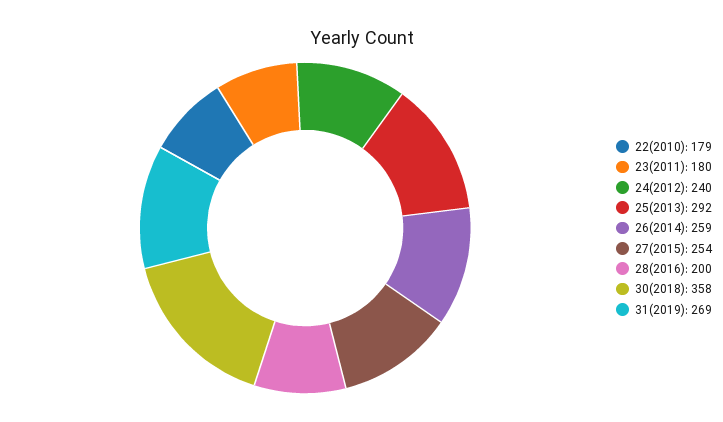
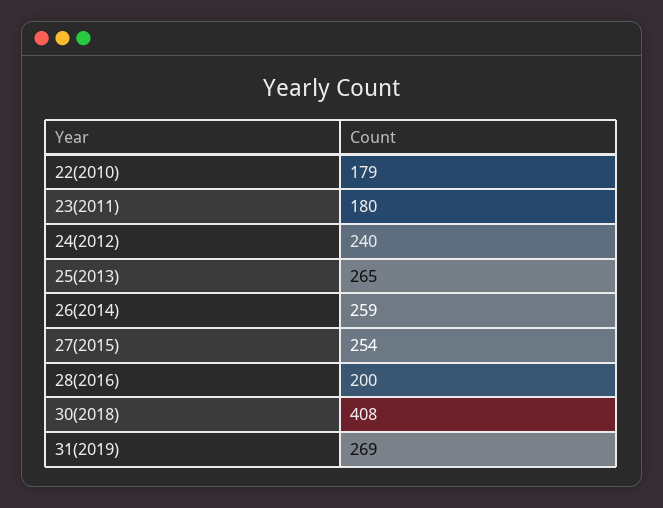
25(2013): 292 -> 265
30(2018): 358 -> 408

